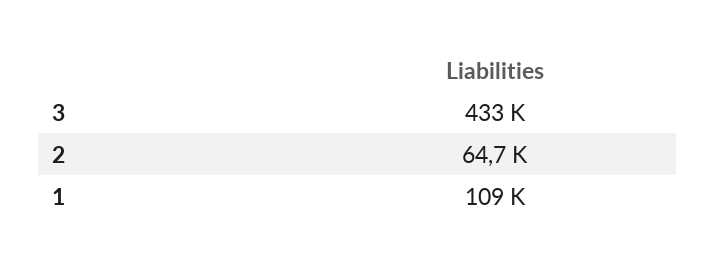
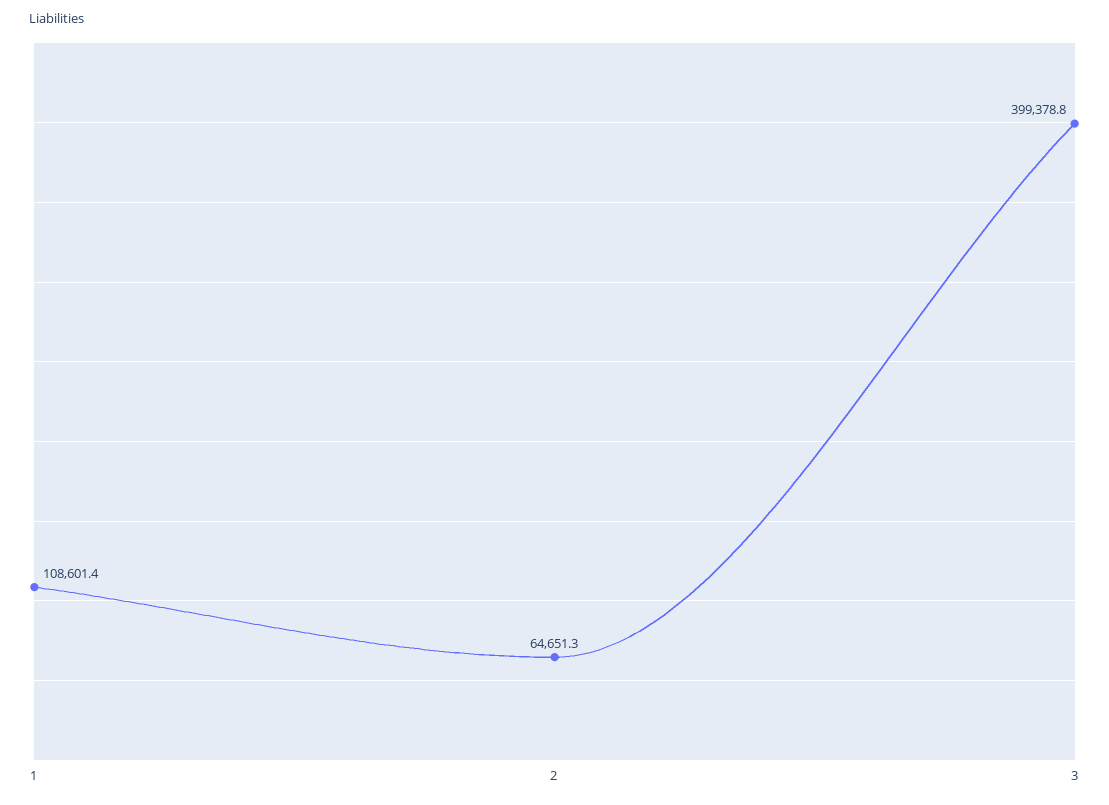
3: 433000 -> 399378.8

